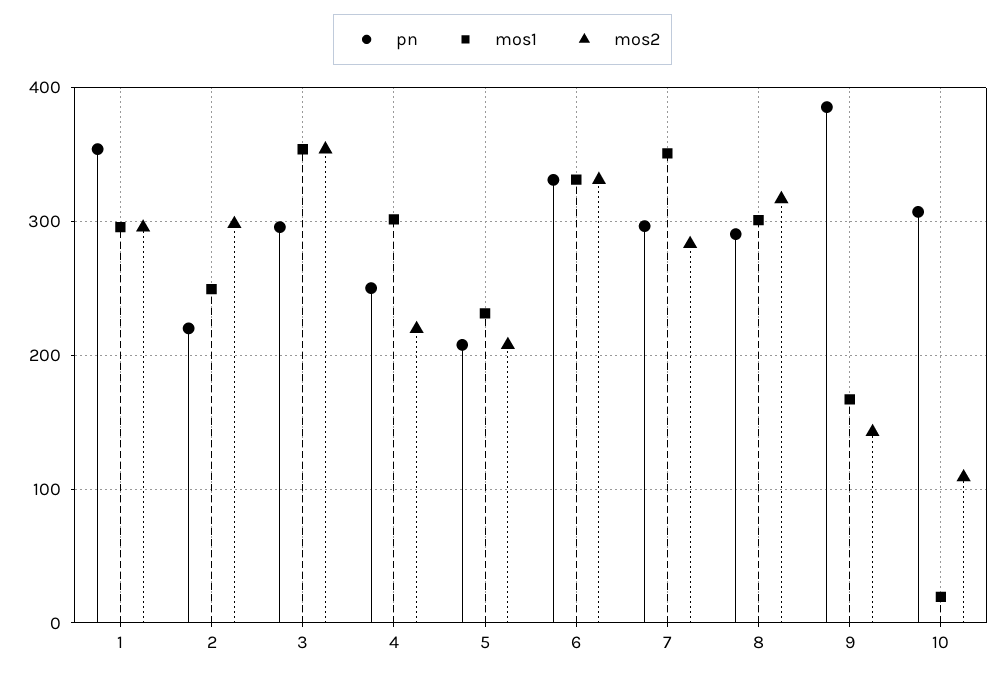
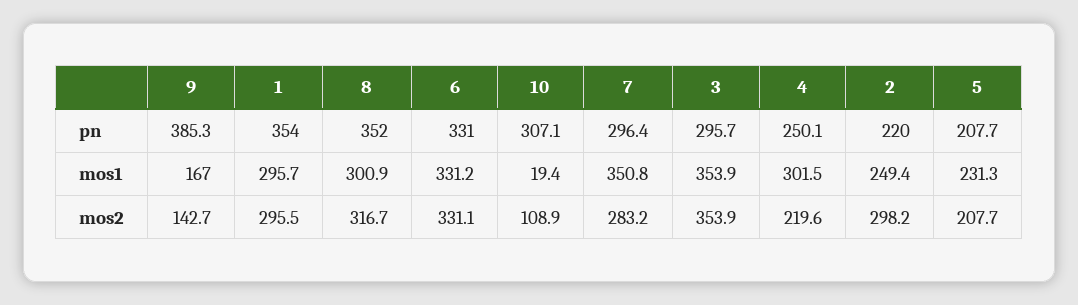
pn, 8: 290 -> 352

